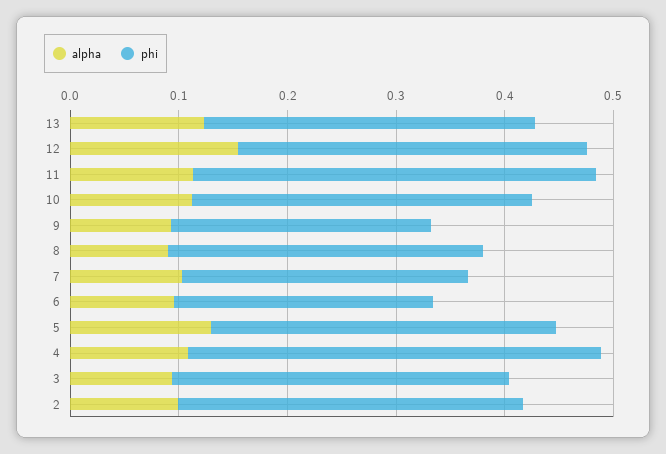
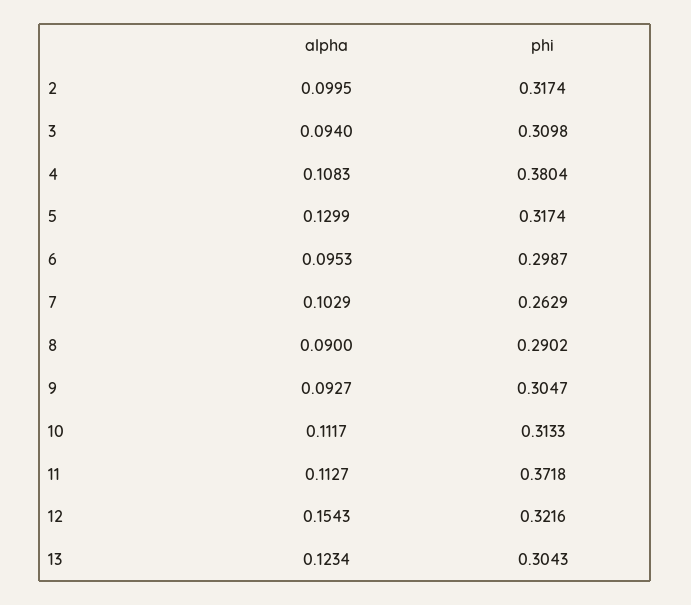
phi, 9: 0.24 -> 0.3047
phi, 6: 0.24 -> 0.2987

